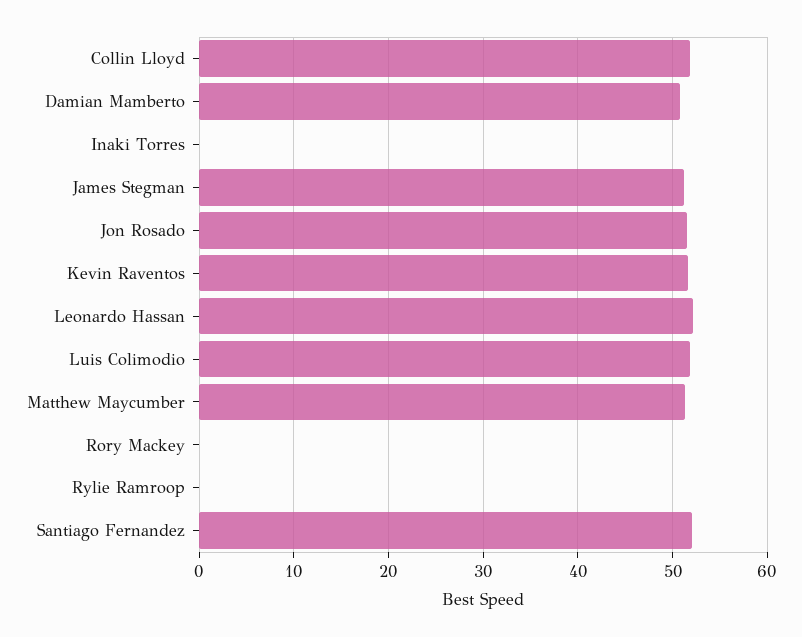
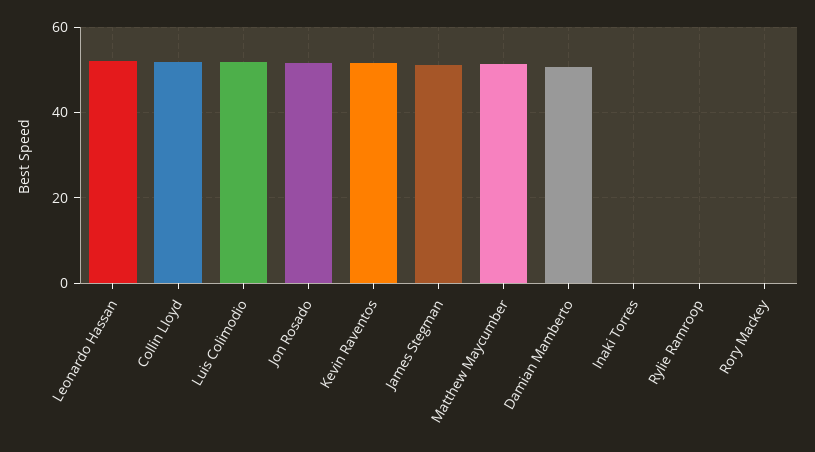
Santiago Fernandez: 52 -> none

